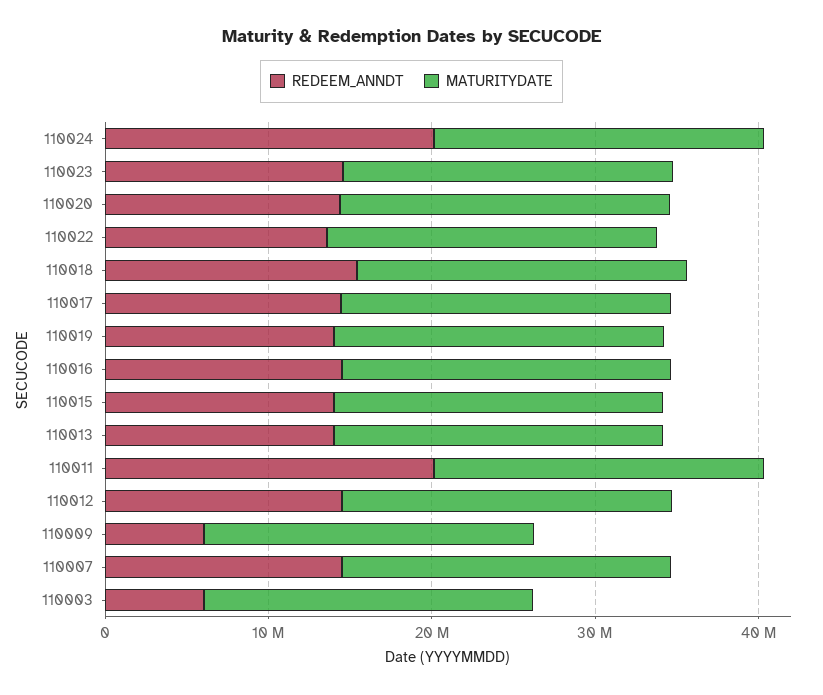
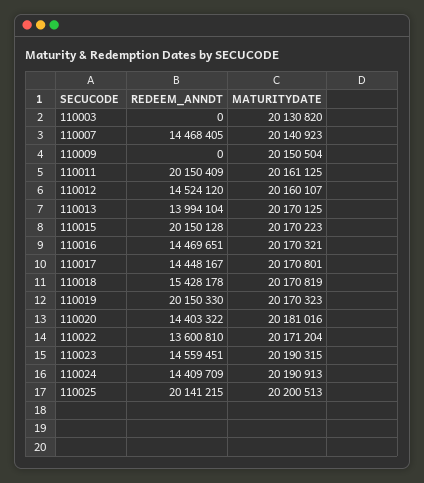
REDEEM_ANNDT, 110024: 20000000 -> 14409709
REDEEM_ANNDT, 110019: 14000000 -> 20150330
REDEEM_ANNDT, 110015: 14000000 -> 20150128
REDEEM_ANNDT, 110009: 6000000 -> 0
REDEEM_ANNDT, 110003: 6000000 -> 0
REDEEM_ANNDT, 110025: none -> 20141215
MATURITYDATE, 110025: none -> 20200513

